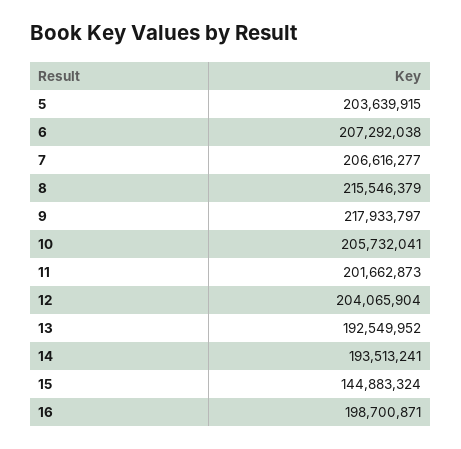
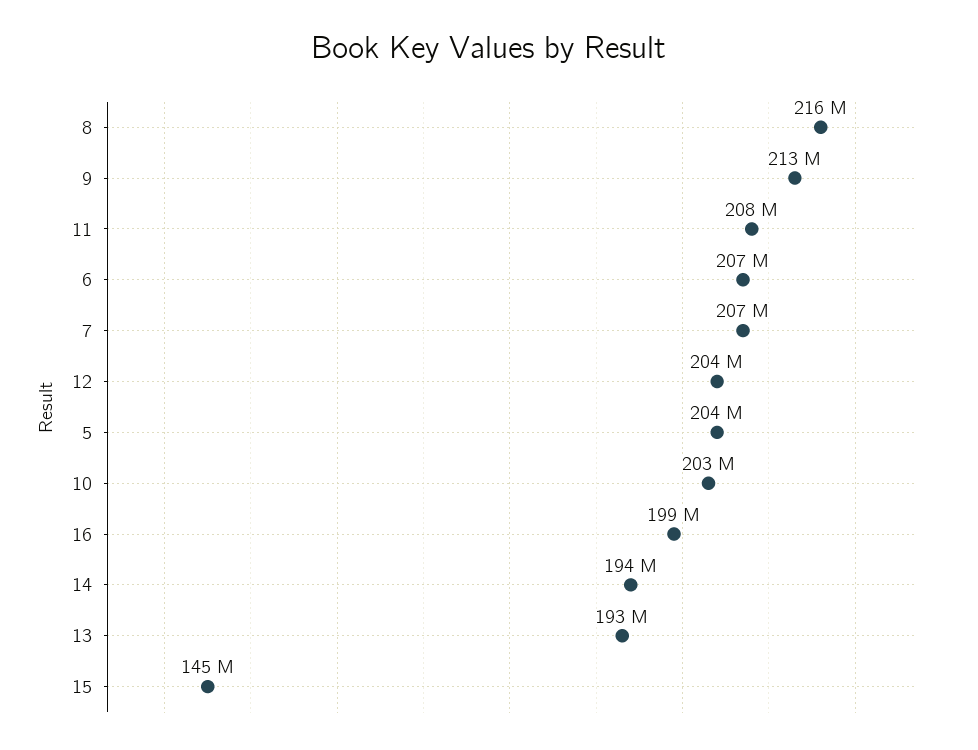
9: 217933797 -> 213000000
10: 205732041 -> 203000000
11: 201662873 -> 208000000

